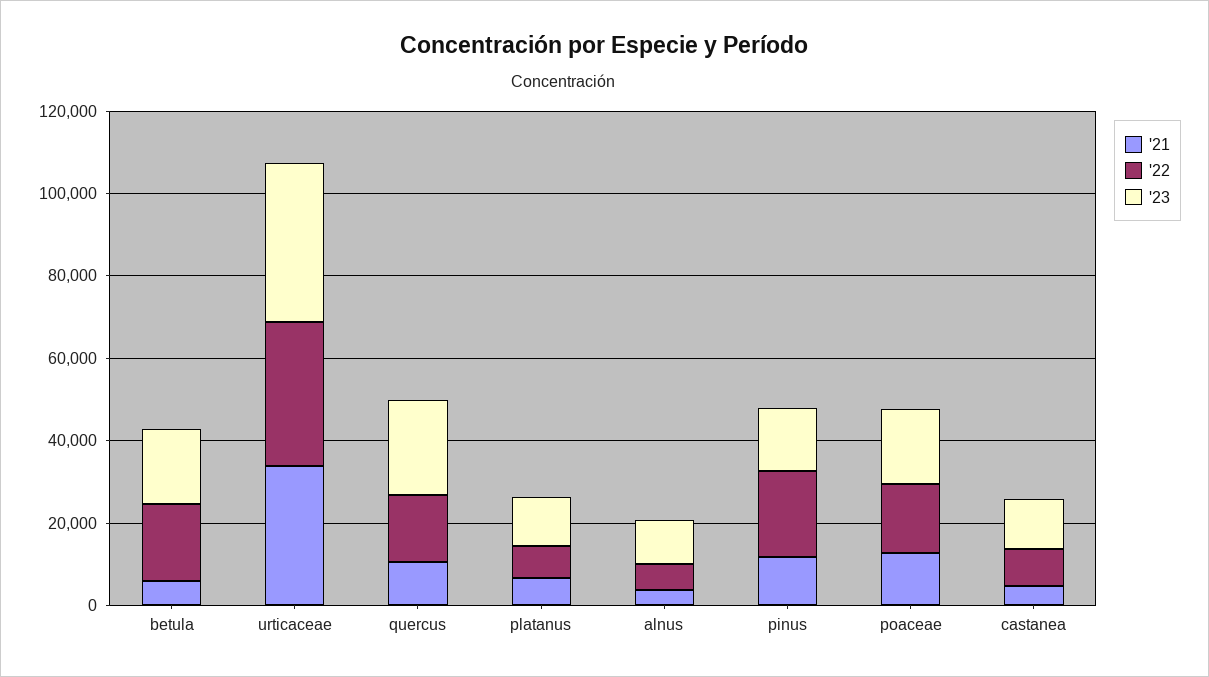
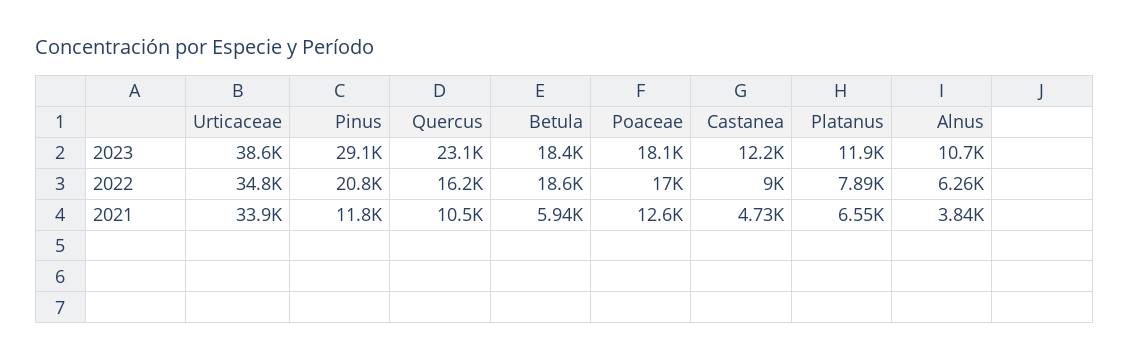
'23, pinus: 15000 -> 29100

